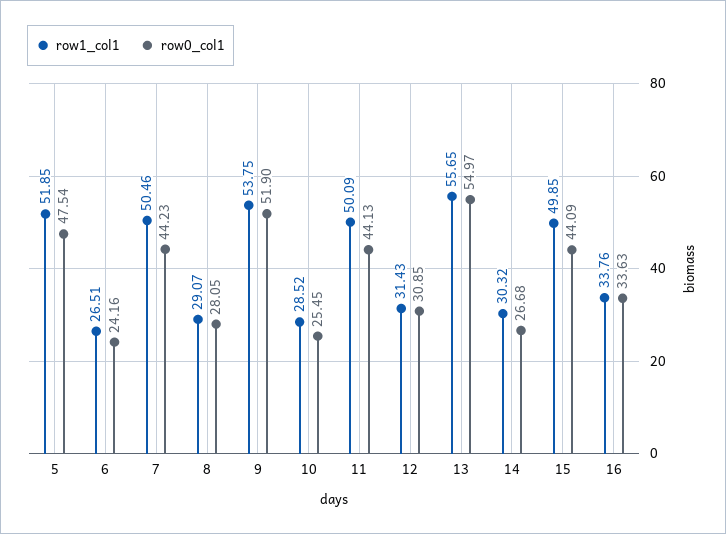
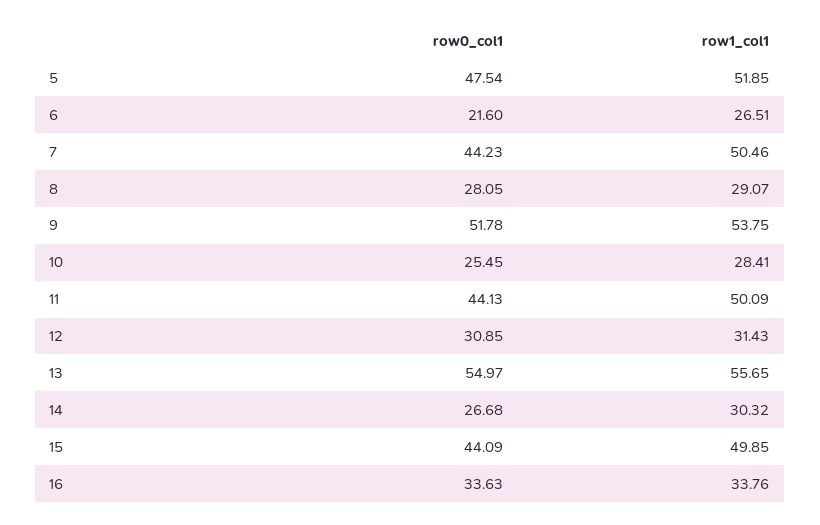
row0_col1, 6: 24.16 -> 21.6
row0_col1, 9: 51.9 -> 51.78
row1_col1, 10: 28.52 -> 28.41

